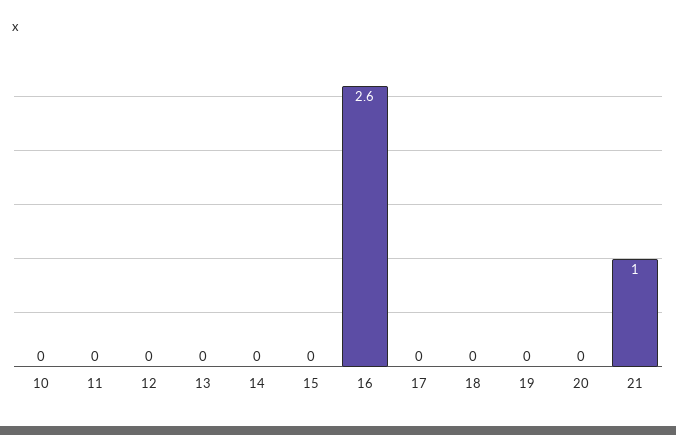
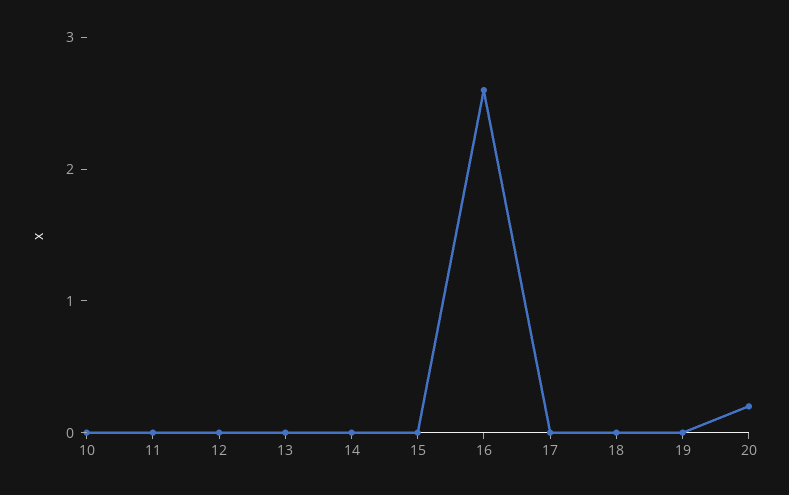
20: 0 -> 0.2
21: 1 -> none

